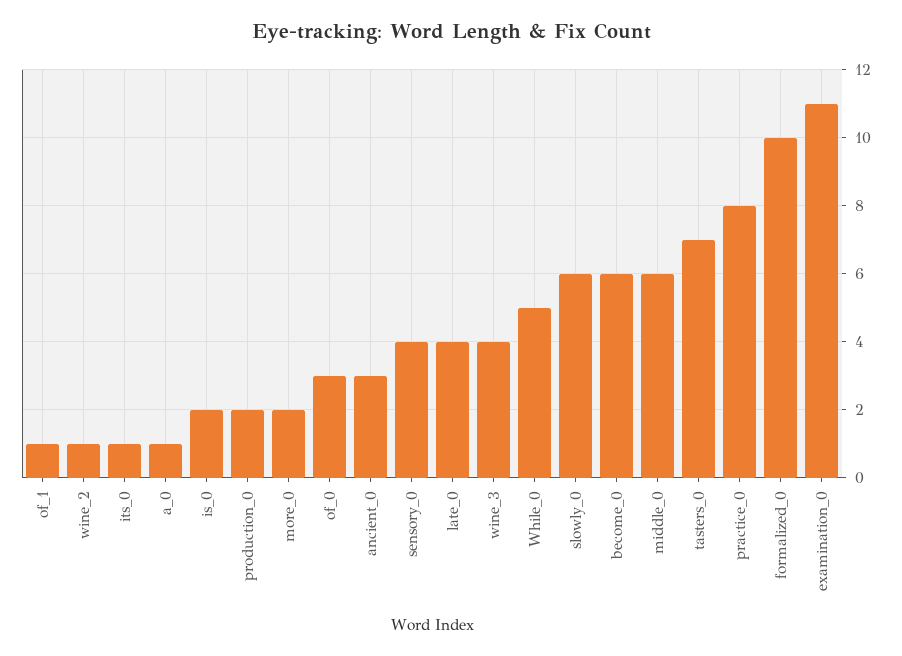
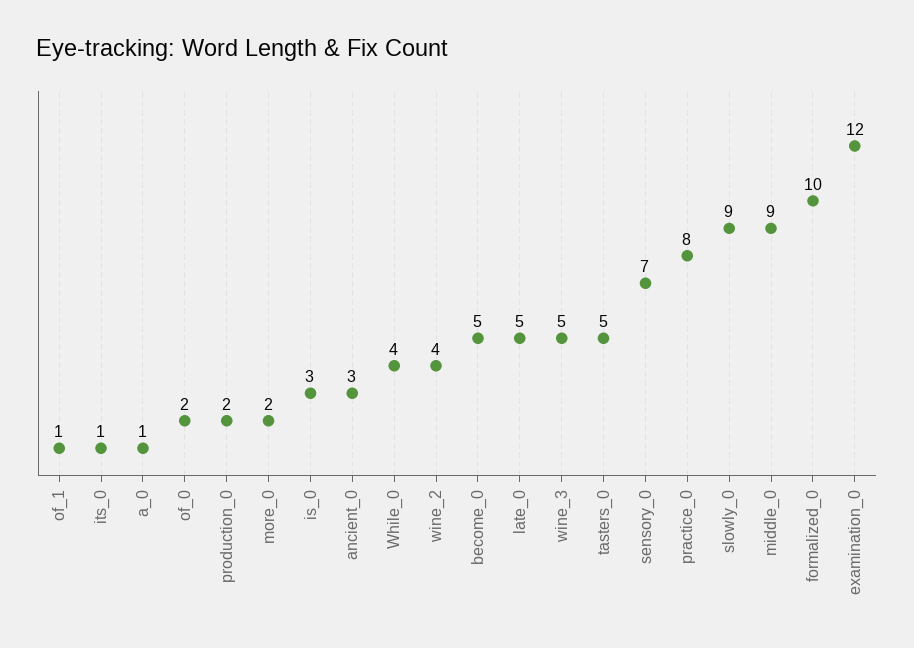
wine_2: 1 -> 4
is_0: 2 -> 3
of_0: 3 -> 2
sensory_0: 4 -> 7
late_0: 4 -> 5
wine_3: 4 -> 5
While_0: 5 -> 4
slowly_0: 6 -> 9
become_0: 6 -> 5
middle_0: 6 -> 9
tasters_0: 7 -> 5
examination_0: 11 -> 12

